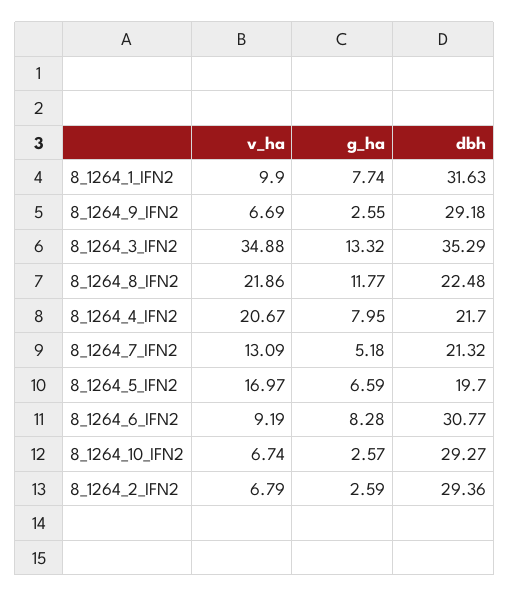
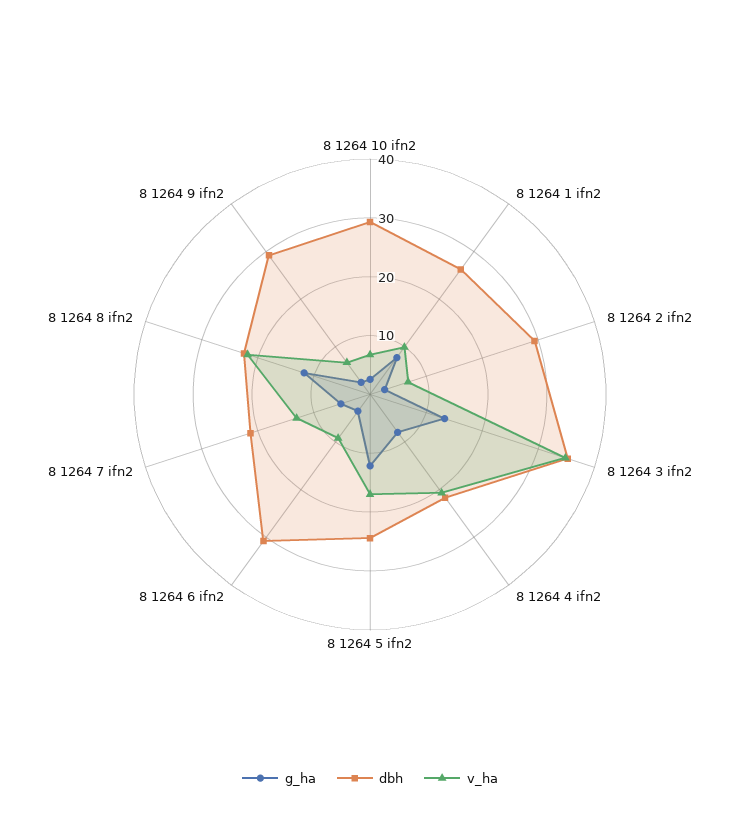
dbh, 8_1264_1_IFN2: 31.63 -> 26
g_ha, 8_1264_5_IFN2: 6.59 -> 12
dbh, 8_1264_5_IFN2: 19.7 -> 24
g_ha, 8_1264_6_IFN2: 8.28 -> 4

